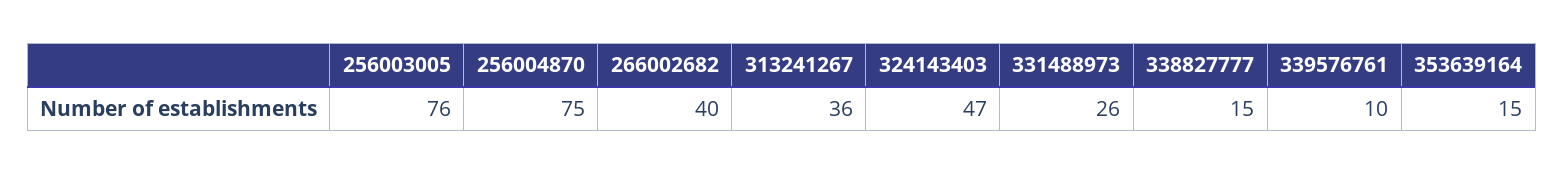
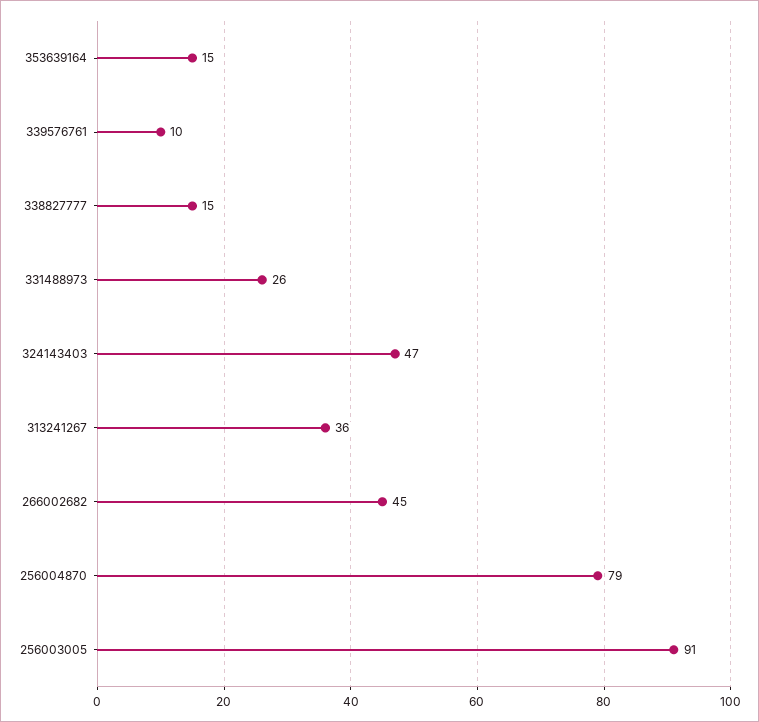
256003005: 76 -> 91
256004870: 75 -> 79
266002682: 40 -> 45

